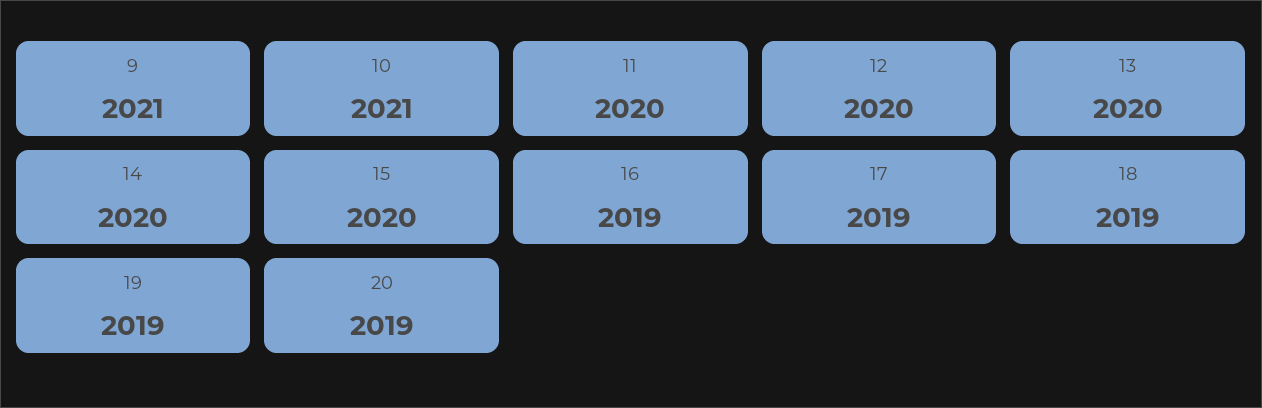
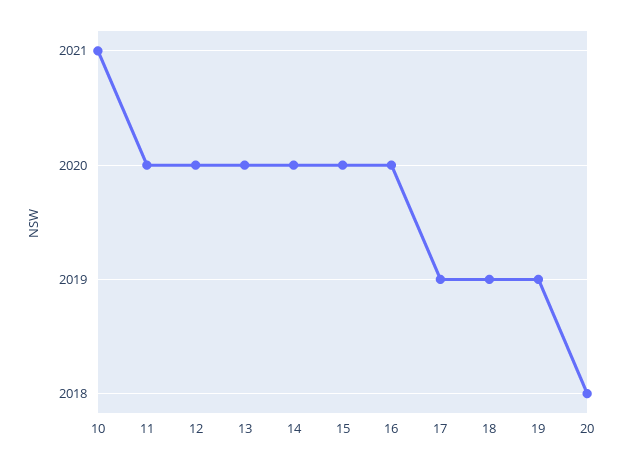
9: 2021 -> none
16: 2019 -> 2020
20: 2019 -> 2018

